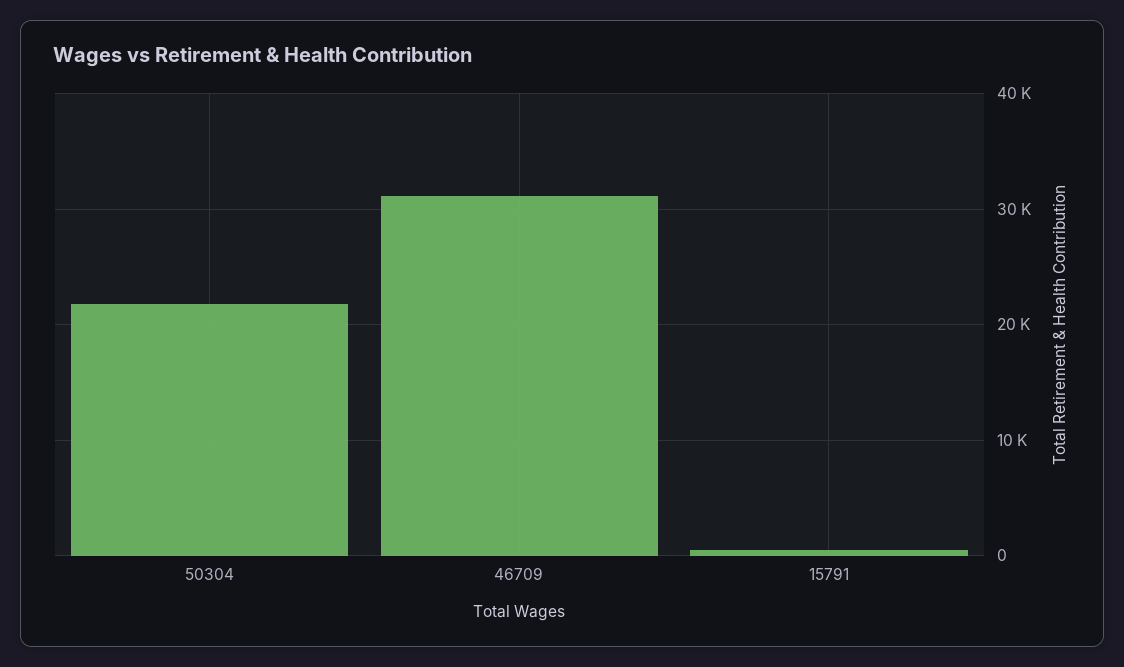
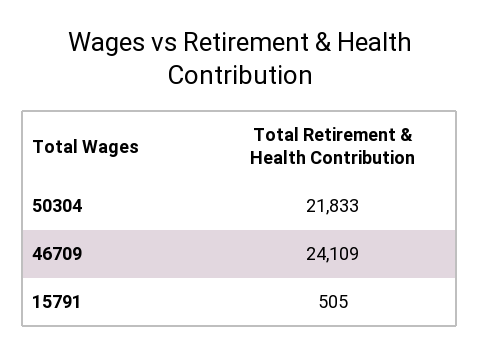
46709: 31000 -> 24109

